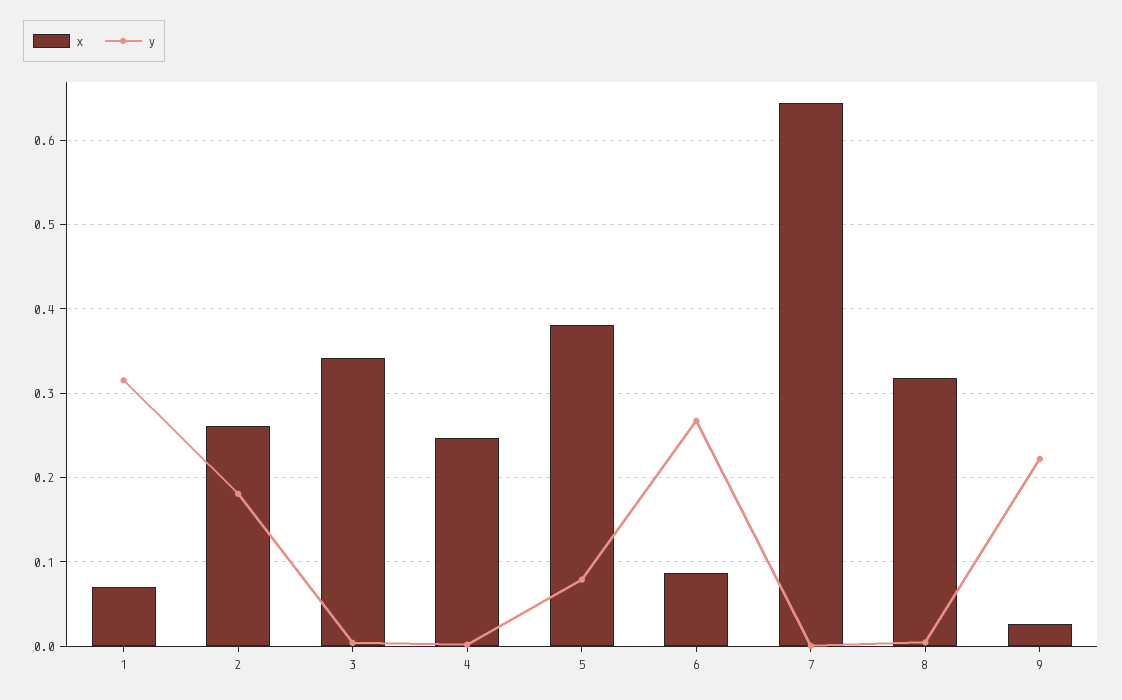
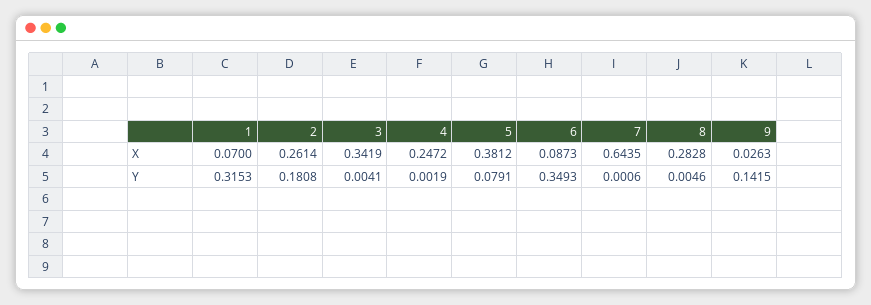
y, 6: 0.27 -> 0.3493
x, 8: 0.32 -> 0.2828
y, 9: 0.22 -> 0.1415

